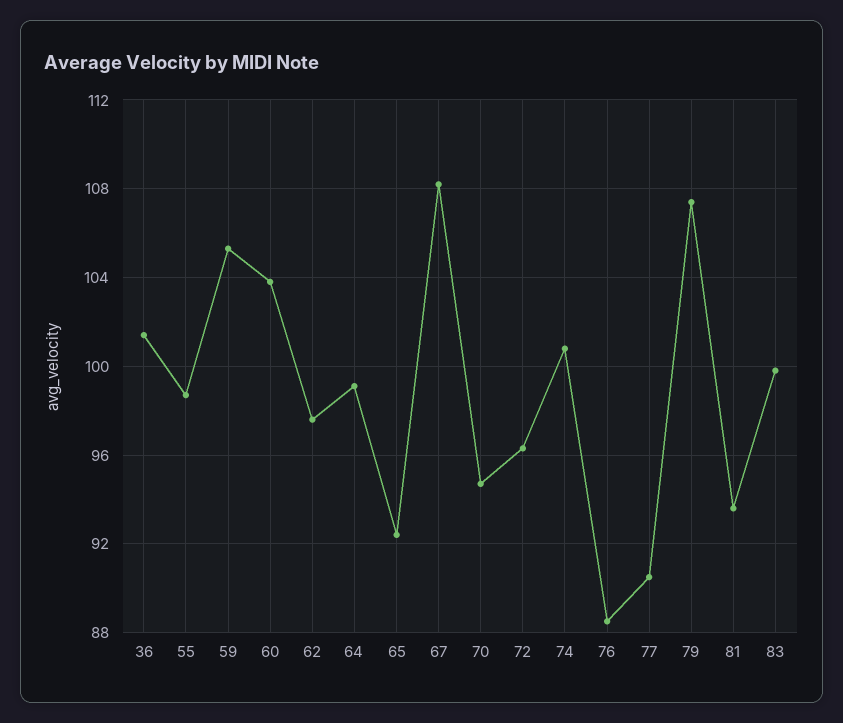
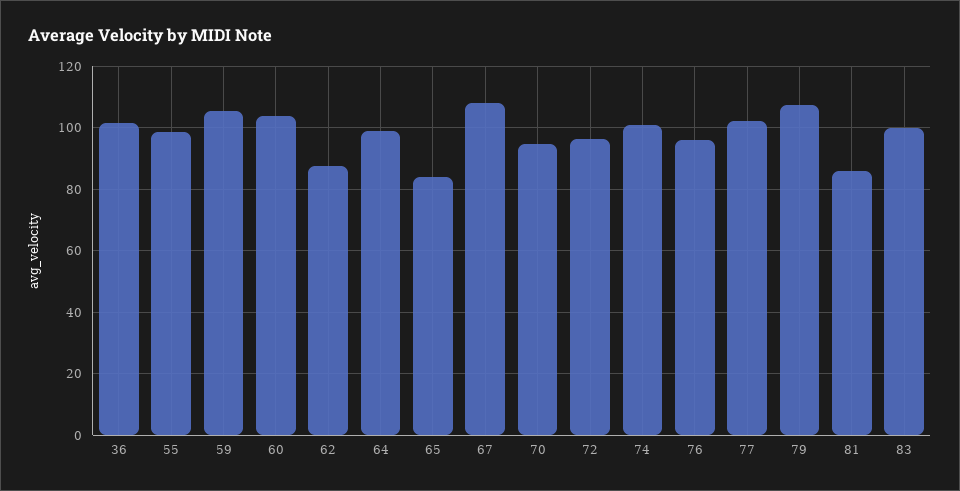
62: 97.5 -> 88
65: 92.5 -> 84
76: 88.5 -> 96
77: 90.5 -> 102
81: 93.5 -> 86

